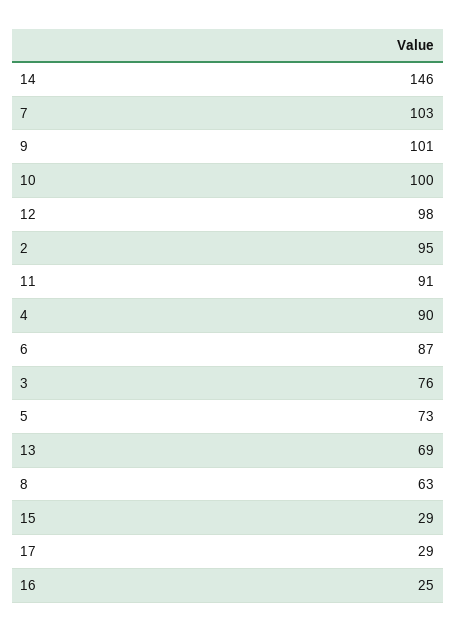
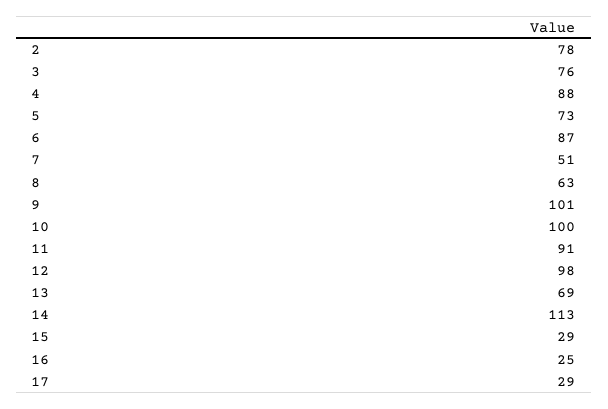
14: 146 -> 113
7: 103 -> 51
2: 95 -> 78
4: 90 -> 88

